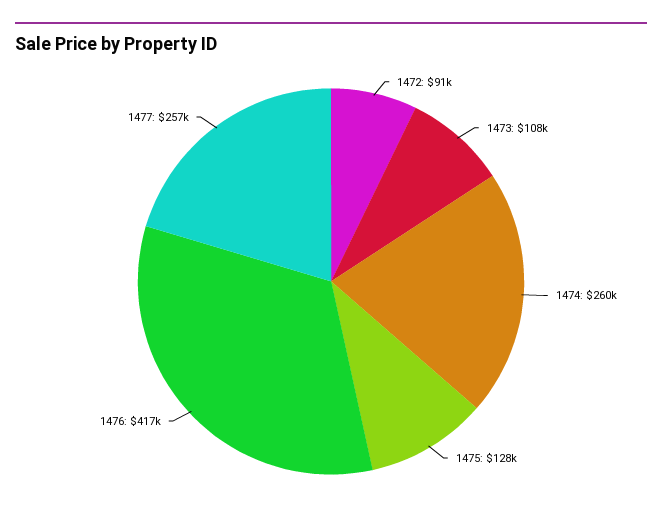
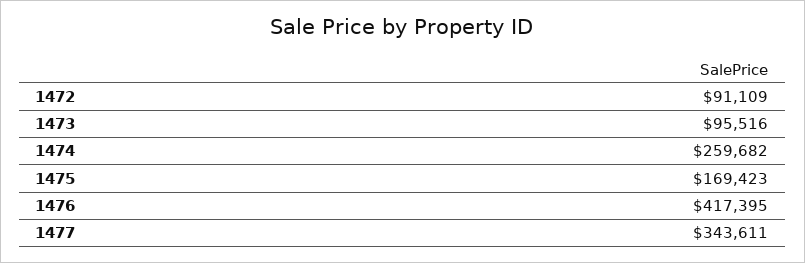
1473: 108000 -> 95516
1475: 128000 -> 169423
1477: 257000 -> 343611

